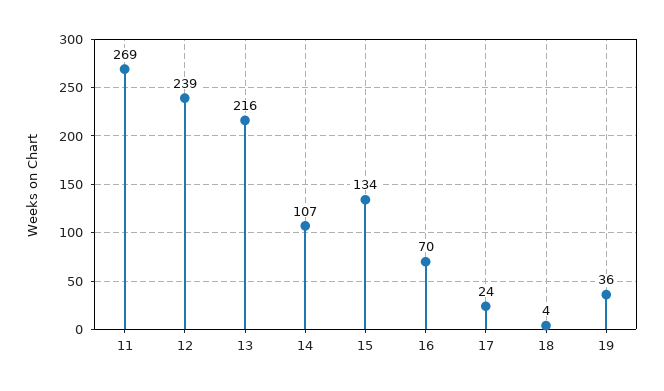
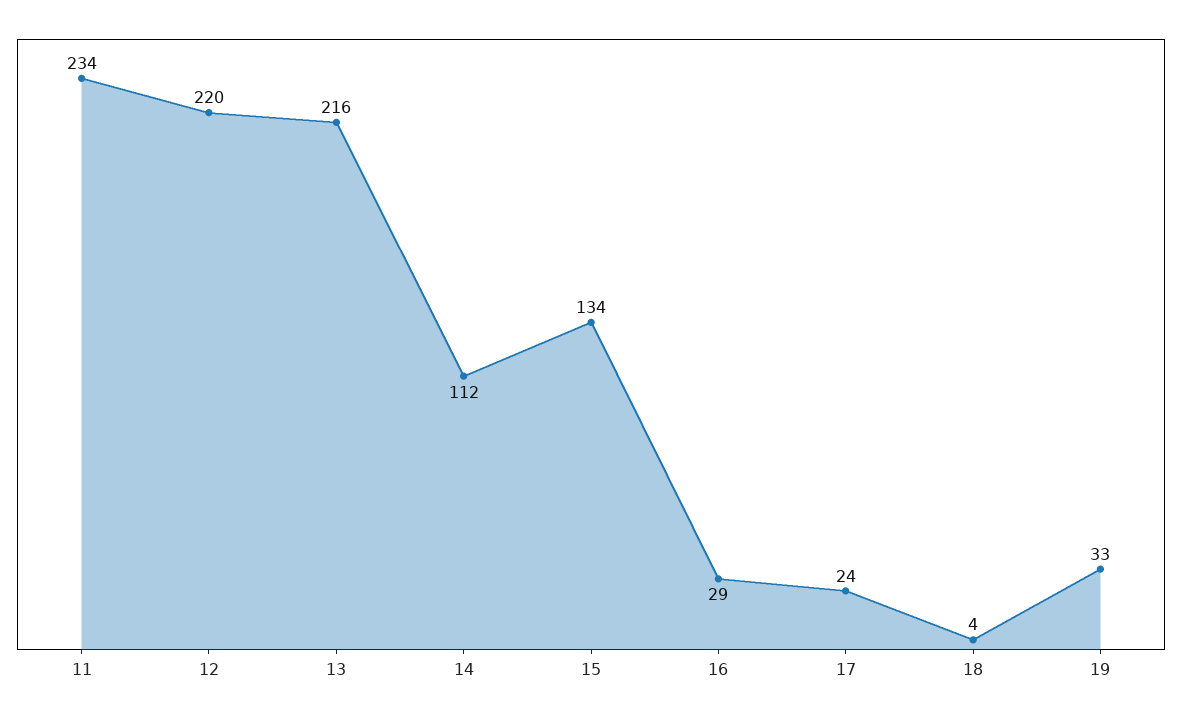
11: 269 -> 234
12: 239 -> 220
14: 107 -> 112
16: 70 -> 29
19: 36 -> 33

